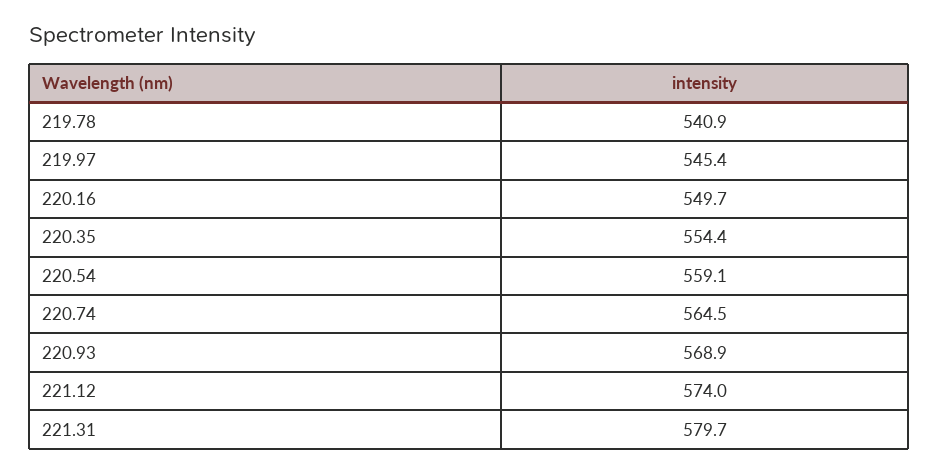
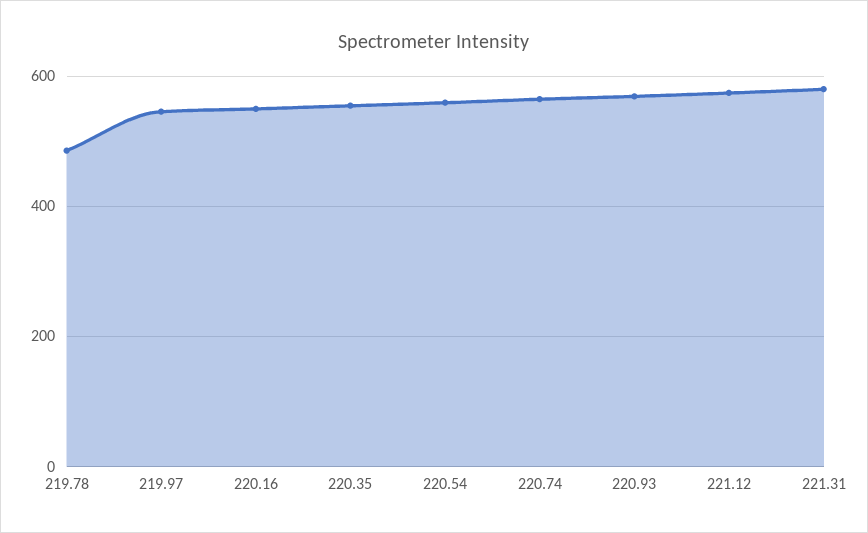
219.78: 540.9 -> 480

